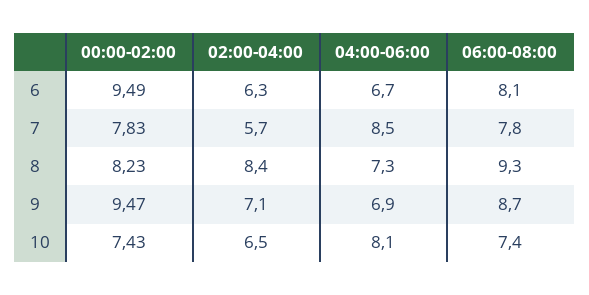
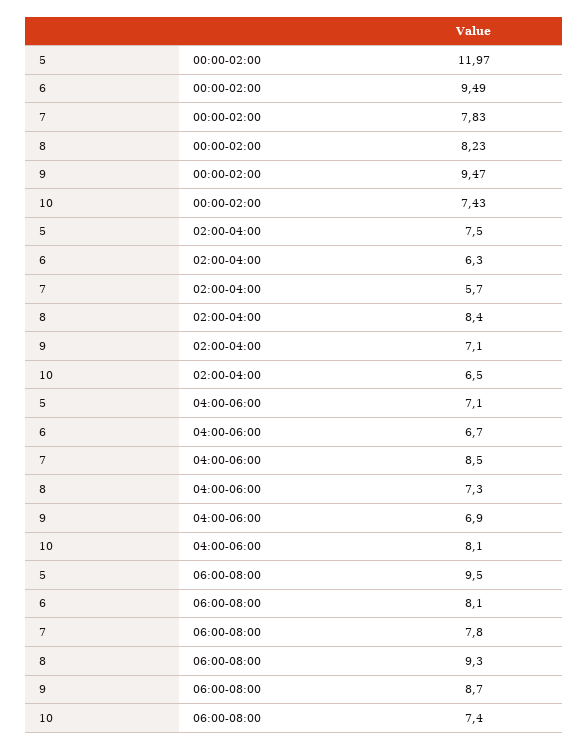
00:00-02:00, 5: none -> 11.97
02:00-04:00, 5: none -> 7.5
04:00-06:00, 5: none -> 7.1
06:00-08:00, 5: none -> 9.5

